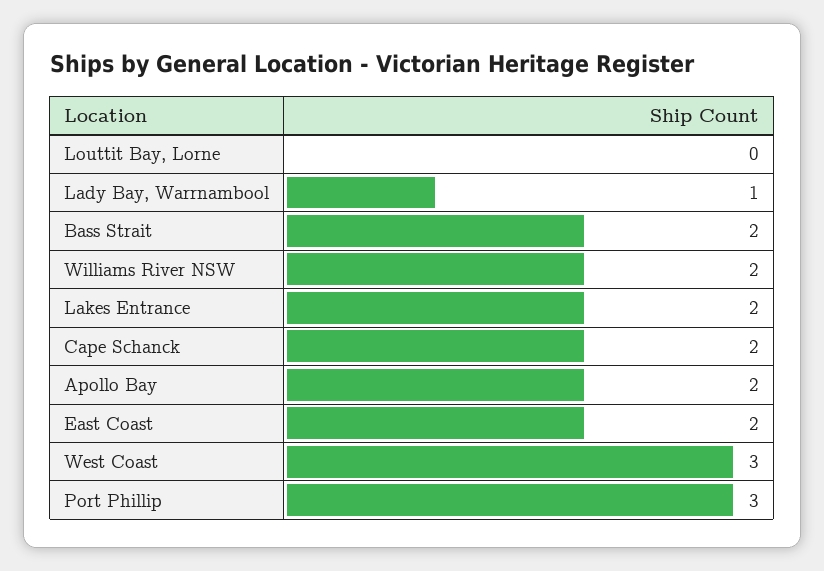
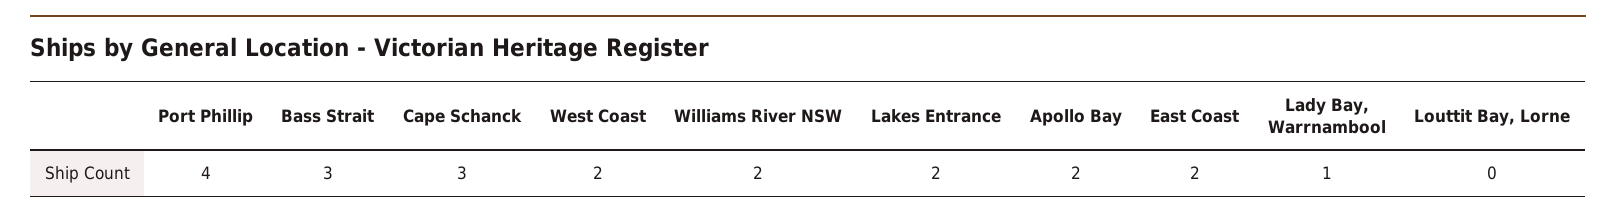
Bass Strait: 2 -> 3
Cape Schanck: 2 -> 3
West Coast: 3 -> 2
Port Phillip: 3 -> 4

